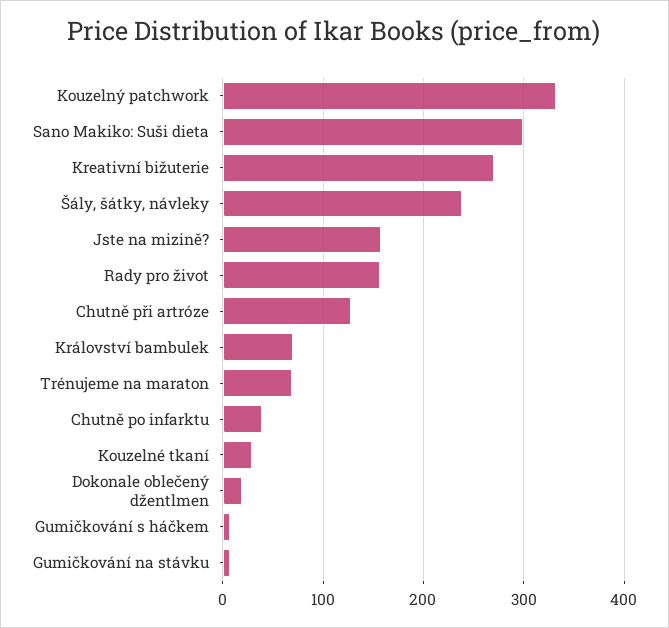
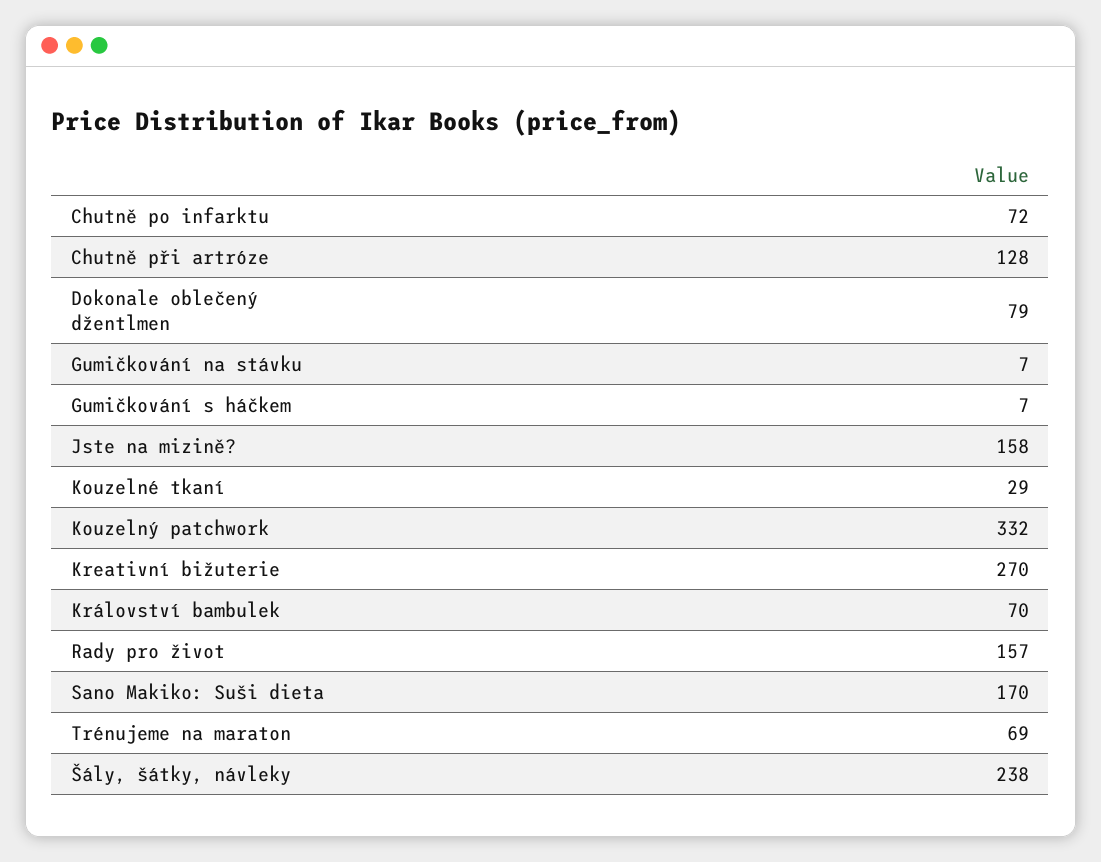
Sano Makiko: Suši dieta: 300 -> 170
Chutně po infarktu: 40 -> 72
Dokonale oblečený džentlmen: 20 -> 79

